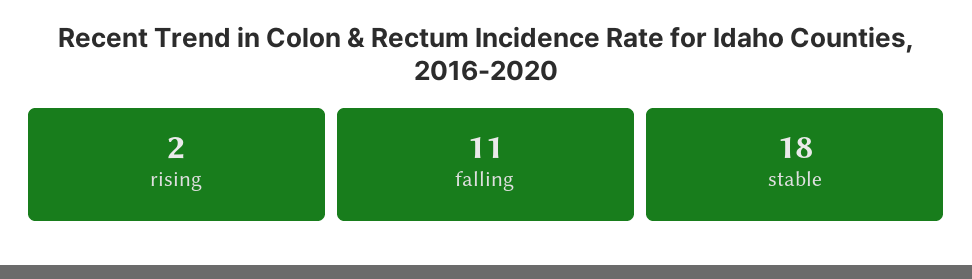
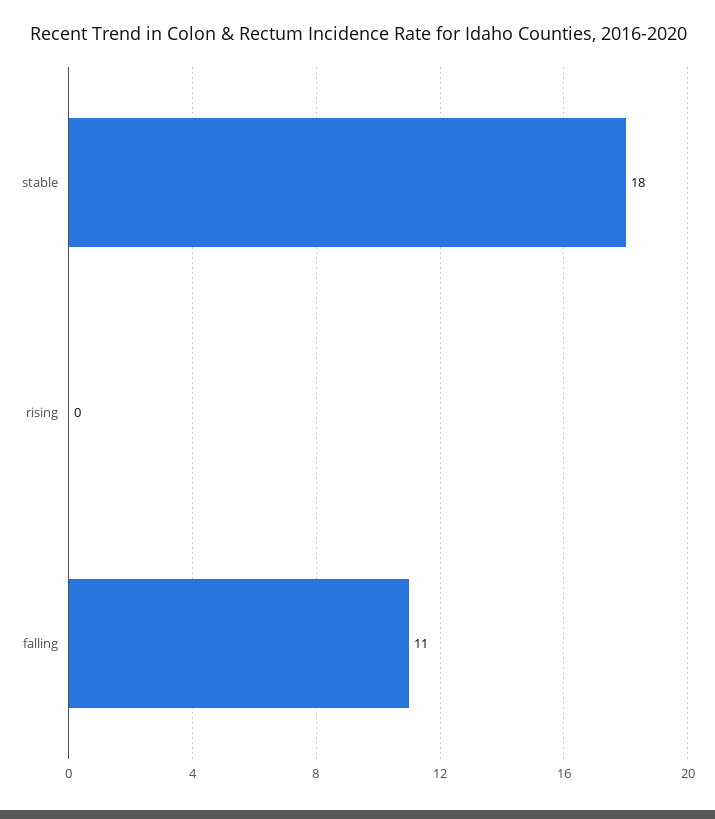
rising: 2 -> 0

